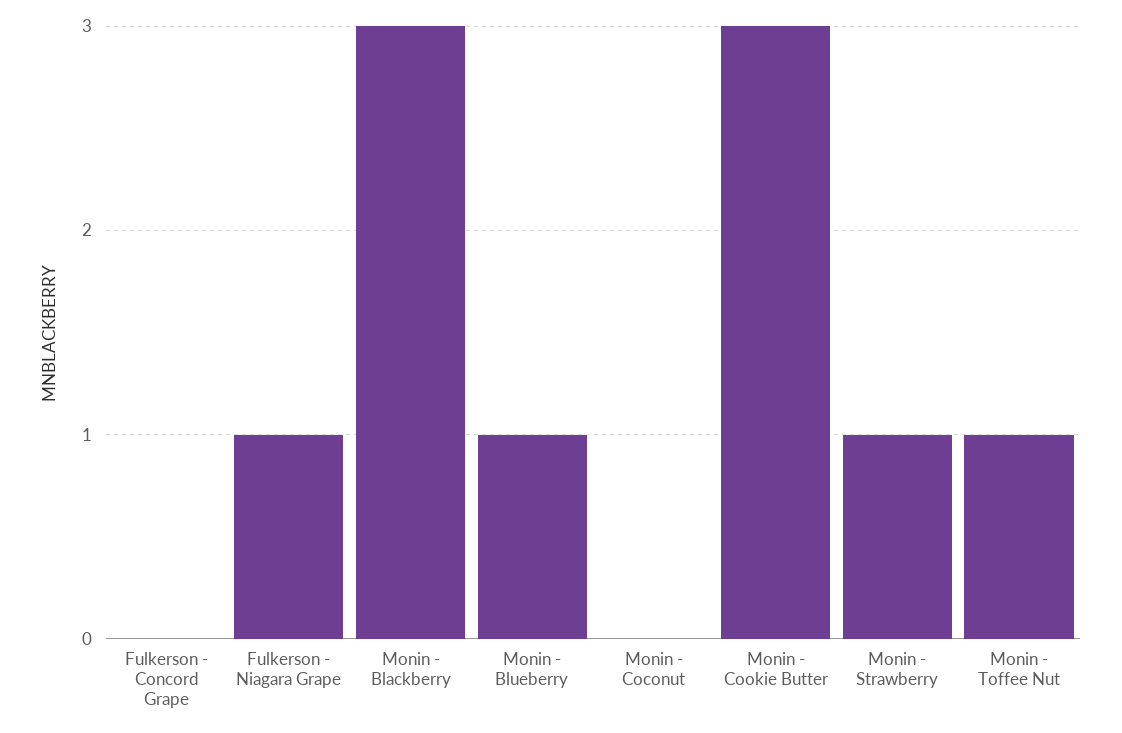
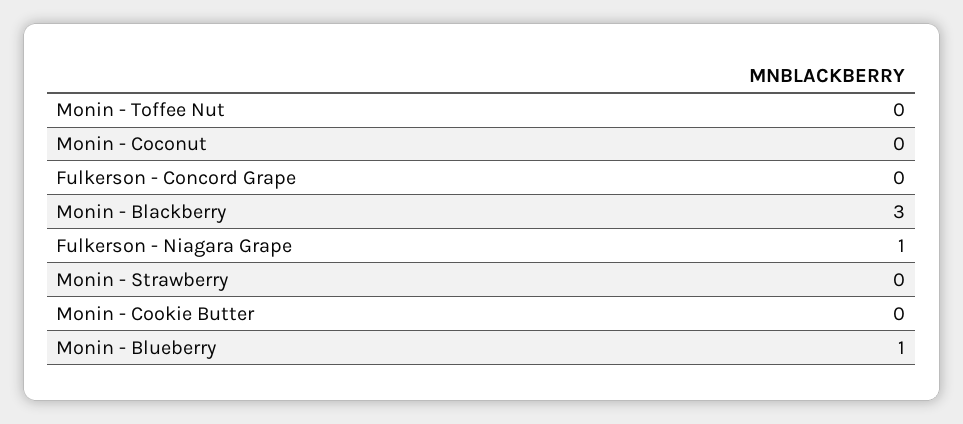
Monin - Cookie Butter: 3 -> 0
Monin - Strawberry: 1 -> 0
Monin - Toffee Nut: 1 -> 0

